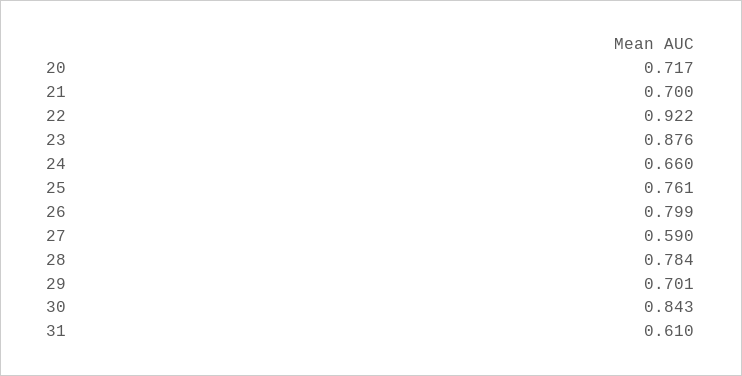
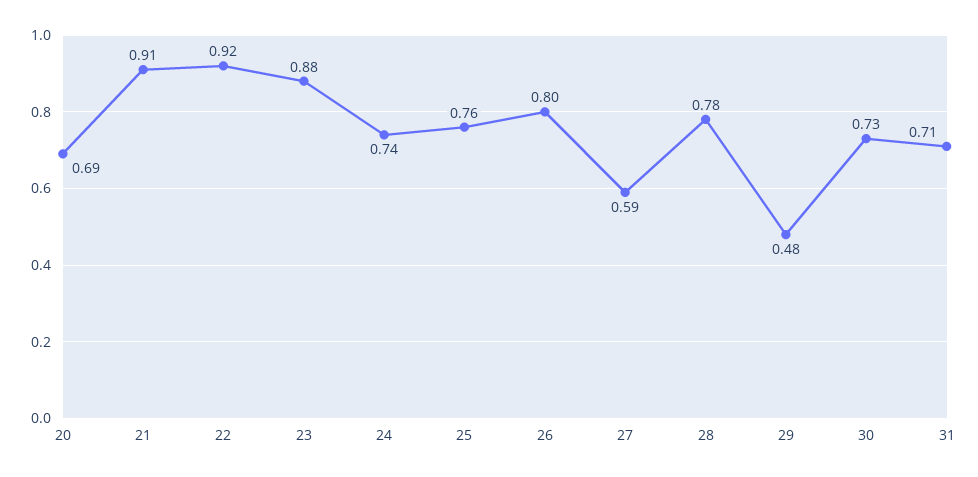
20: 0.717 -> 0.69
21: 0.7 -> 0.91
24: 0.66 -> 0.74
29: 0.701 -> 0.48
30: 0.843 -> 0.73
31: 0.61 -> 0.71

